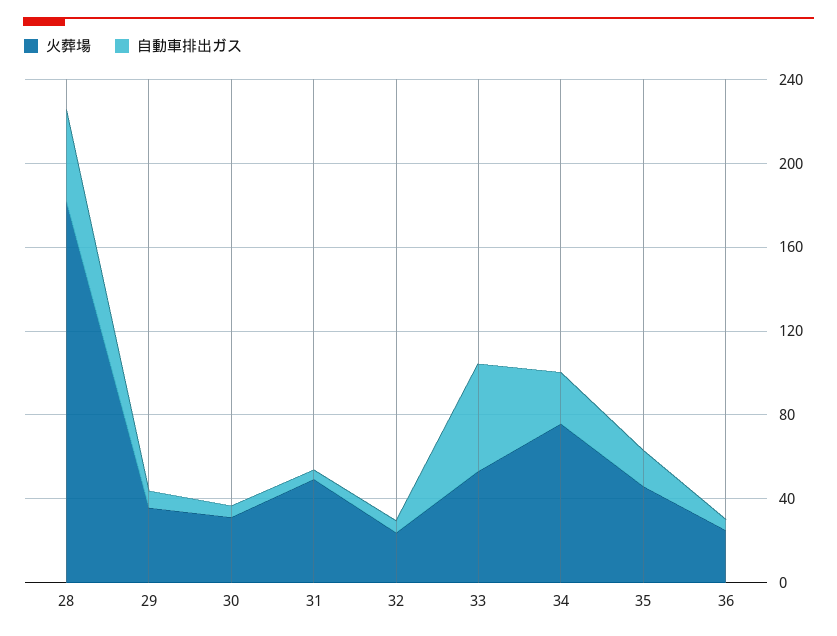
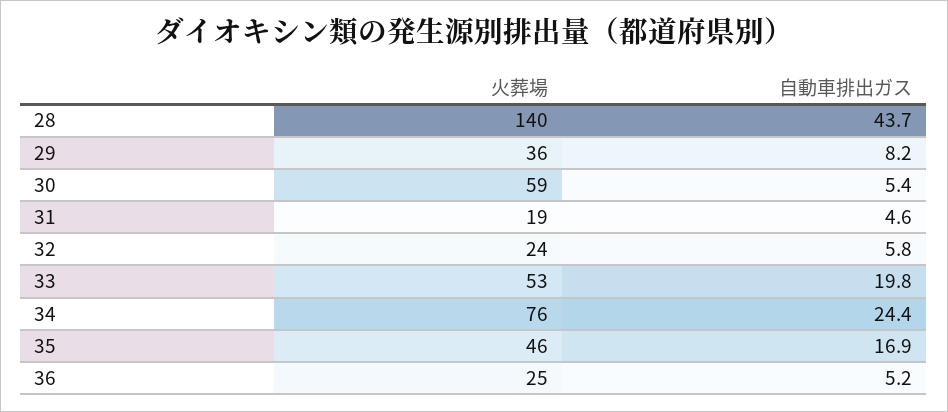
火葬場, 28: 180 -> 140
火葬場, 30: 30 -> 59
火葬場, 31: 50 -> 19
自動車排出ガス, 33: 50 -> 19.8

